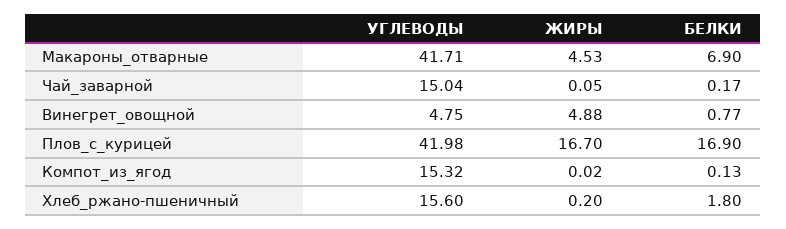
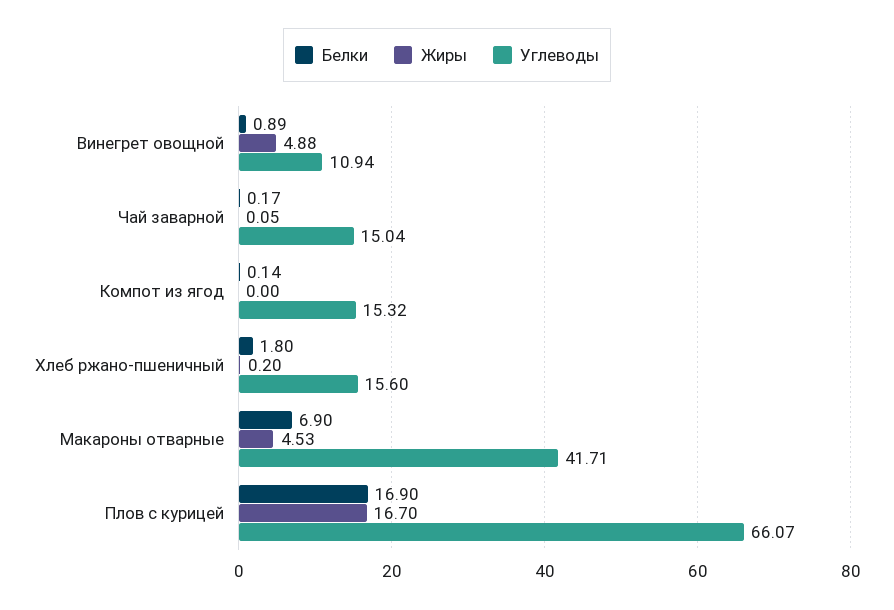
УГЛЕВОДЫ, Винегрет_овощной: 4.75 -> 10.94
БЕЛКИ, Винегрет_овощной: 0.77 -> 0.89
УГЛЕВОДЫ, Плов_с_курицей: 41.98 -> 66.07
ЖИРЫ, Компот_из_ягод: 0.02 -> 0
БЕЛКИ, Компот_из_ягод: 0.13 -> 0.14

